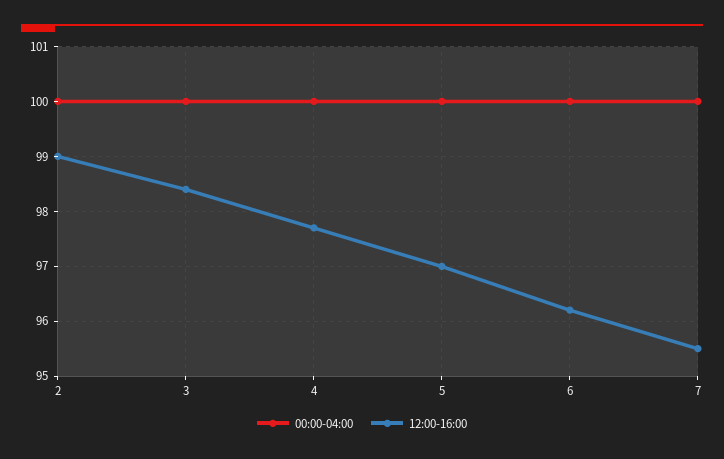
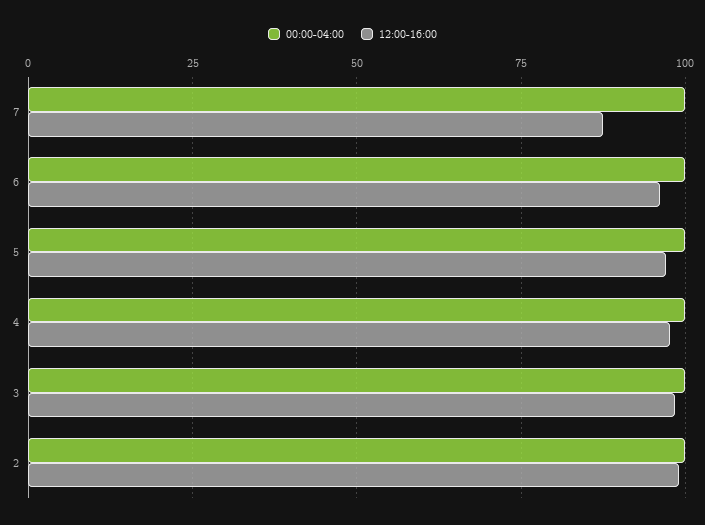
12:00-16:00, 7: 95.5 -> 87.5

